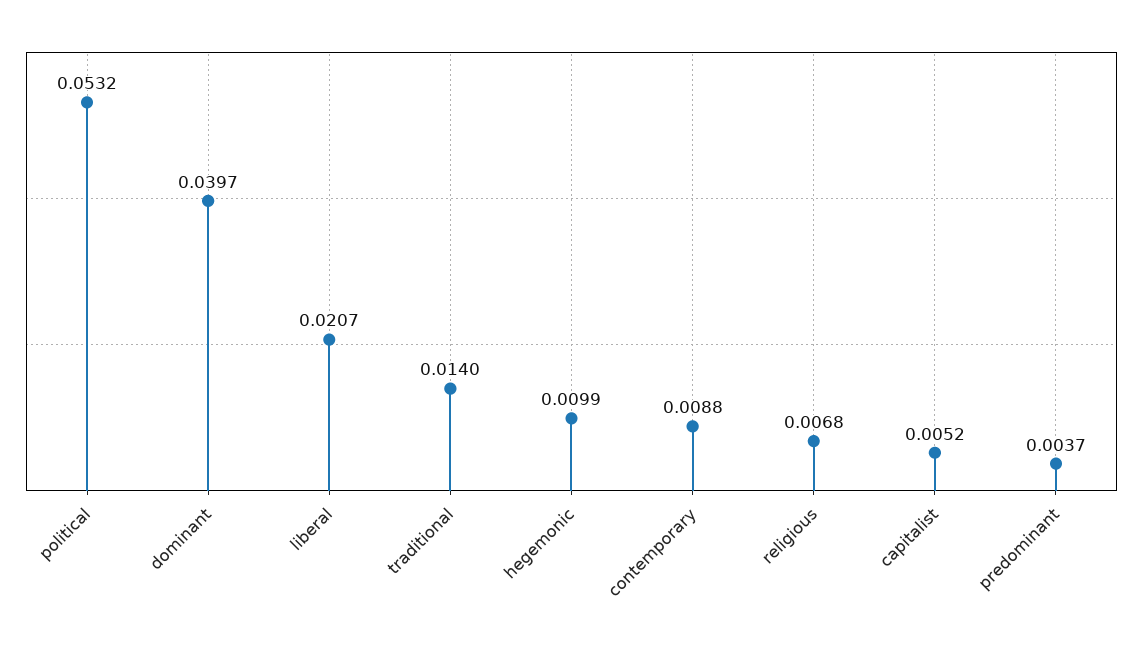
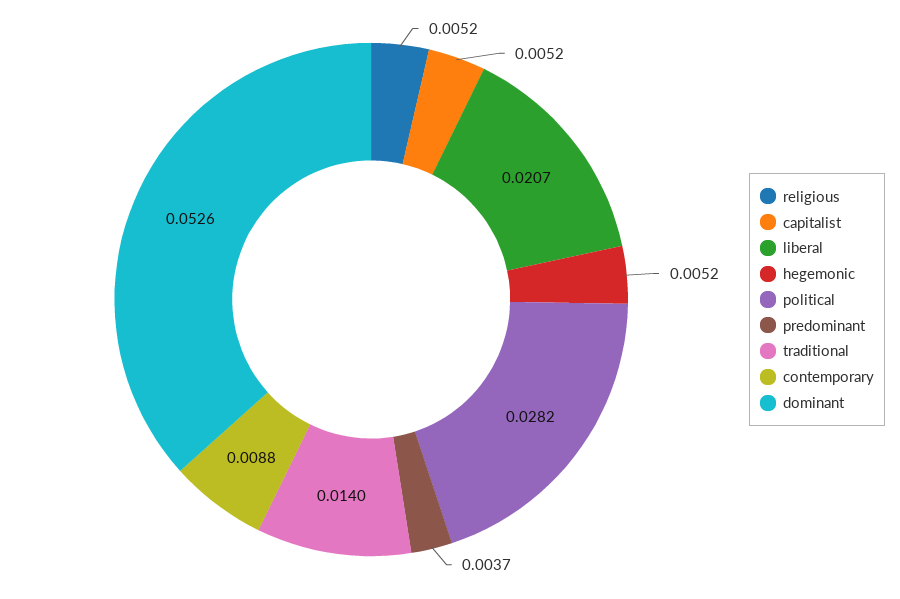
political: 0.0532 -> 0.0282
dominant: 0.0397 -> 0.0526
hegemonic: 0.0099 -> 0.0052
religious: 0.0068 -> 0.0052

